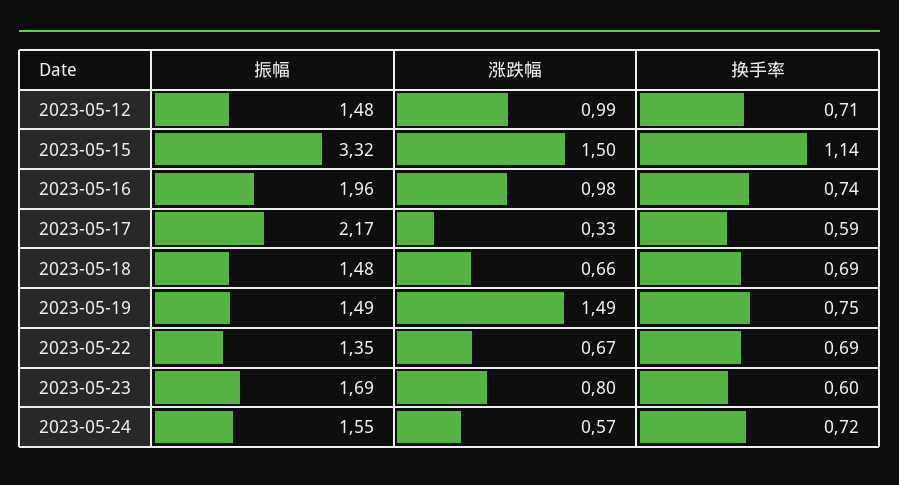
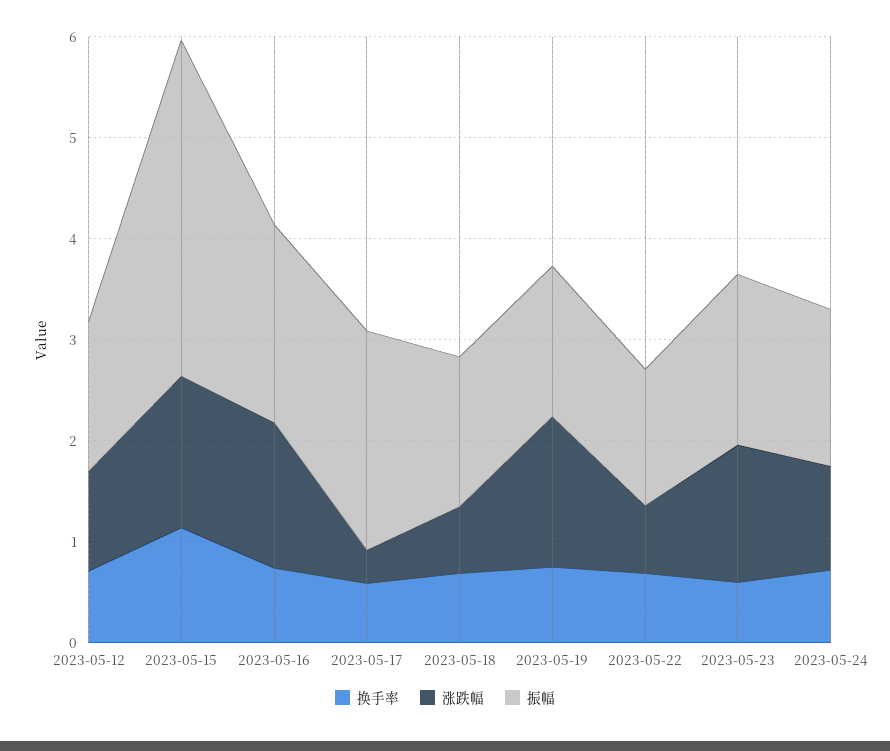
涨跌幅, 2023-05-16: 0.98 -> 1.4
涨跌幅, 2023-05-23: 0.8 -> 1.4
涨跌幅, 2023-05-24: 0.57 -> 1

